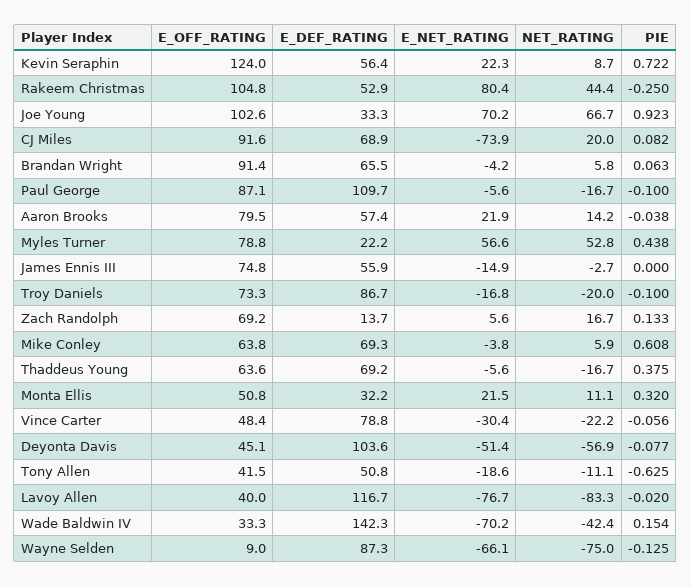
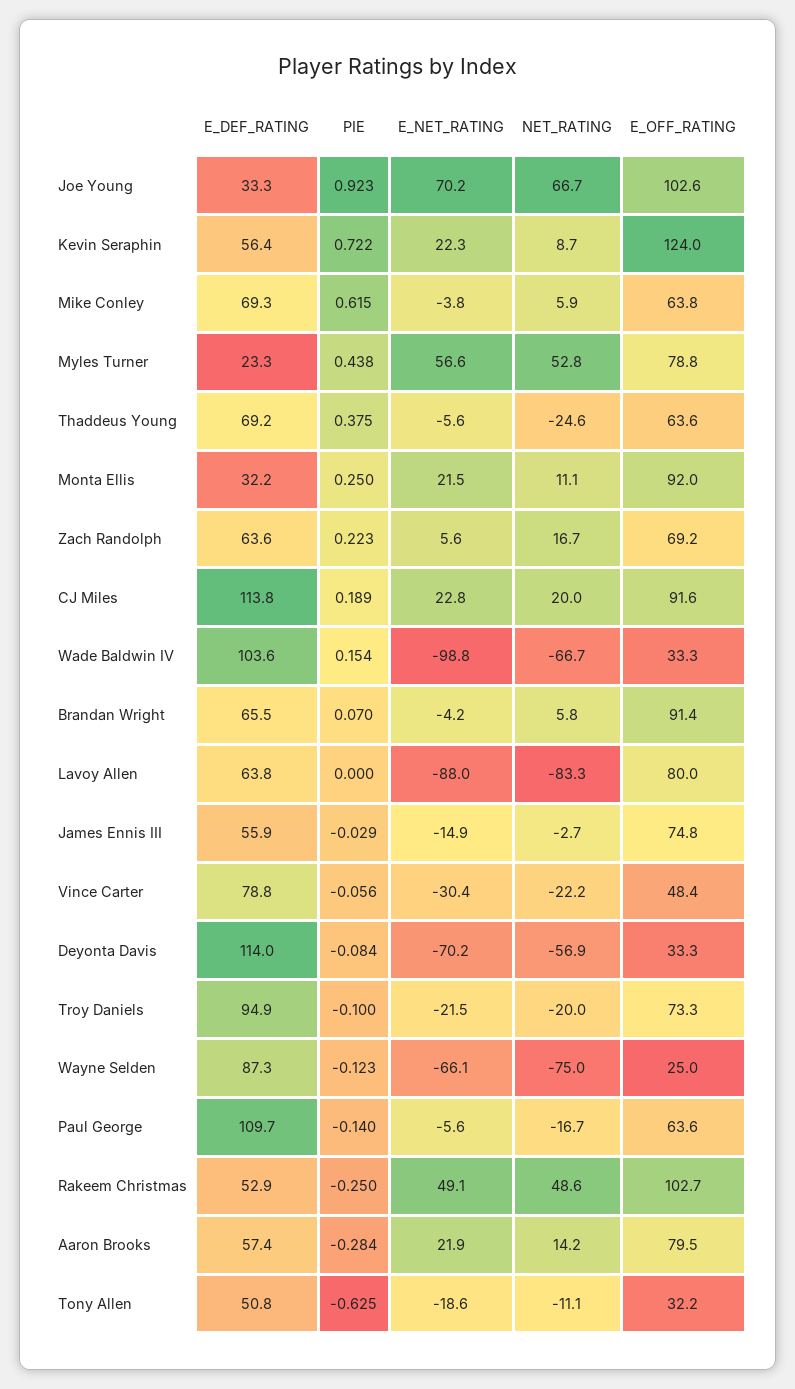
E_OFF_RATING, Rakeem Christmas: 104.8 -> 102.7
E_NET_RATING, Rakeem Christmas: 80.4 -> 49.1
NET_RATING, Rakeem Christmas: 44.4 -> 48.6
E_DEF_RATING, CJ Miles: 68.9 -> 113.8
E_NET_RATING, CJ Miles: -73.9 -> 22.8
PIE, CJ Miles: 0.082 -> 0.189
PIE, Brandan Wright: 0.063 -> 0.07
E_OFF_RATING, Paul George: 87.1 -> 63.6
PIE, Paul George: -0.1 -> -0.14
PIE, Aaron Brooks: -0.038 -> -0.284
E_DEF_RATING, Myles Turner: 22.2 -> 23.3
PIE, James Ennis III: 0 -> -0.029
E_DEF_RATING, Troy Daniels: 86.7 -> 94.9
E_NET_RATING, Troy Daniels: -16.8 -> -21.5
E_DEF_RATING, Zach Randolph: 13.7 -> 63.6
PIE, Zach Randolph: 0.133 -> 0.223
PIE, Mike Conley: 0.608 -> 0.615
NET_RATING, Thaddeus Young: -16.7 -> -24.6
E_OFF_RATING, Monta Ellis: 50.8 -> 92
PIE, Monta Ellis: 0.32 -> 0.25
E_OFF_RATING, Deyonta Davis: 45.1 -> 33.3
E_DEF_RATING, Deyonta Davis: 103.6 -> 114
E_NET_RATING, Deyonta Davis: -51.4 -> -70.2
PIE, Deyonta Davis: -0.077 -> -0.084
E_OFF_RATING, Tony Allen: 41.5 -> 32.2
E_OFF_RATING, Lavoy Allen: 40 -> 80
E_DEF_RATING, Lavoy Allen: 116.7 -> 63.8
E_NET_RATING, Lavoy Allen: -76.7 -> -88
PIE, Lavoy Allen: -0.02 -> 0
E_DEF_RATING, Wade Baldwin IV: 142.3 -> 103.6
E_NET_RATING, Wade Baldwin IV: -70.2 -> -98.8
NET_RATING, Wade Baldwin IV: -42.4 -> -66.7
E_OFF_RATING, Wayne Selden: 9 -> 25
PIE, Wayne Selden: -0.125 -> -0.123

